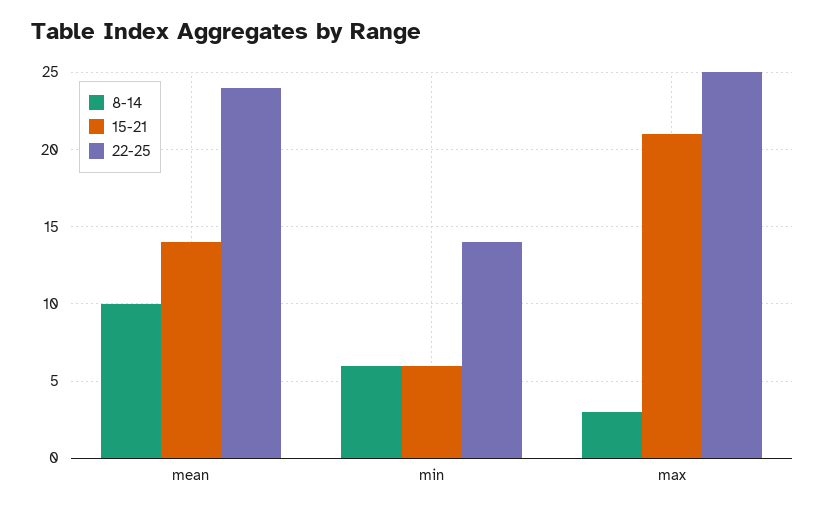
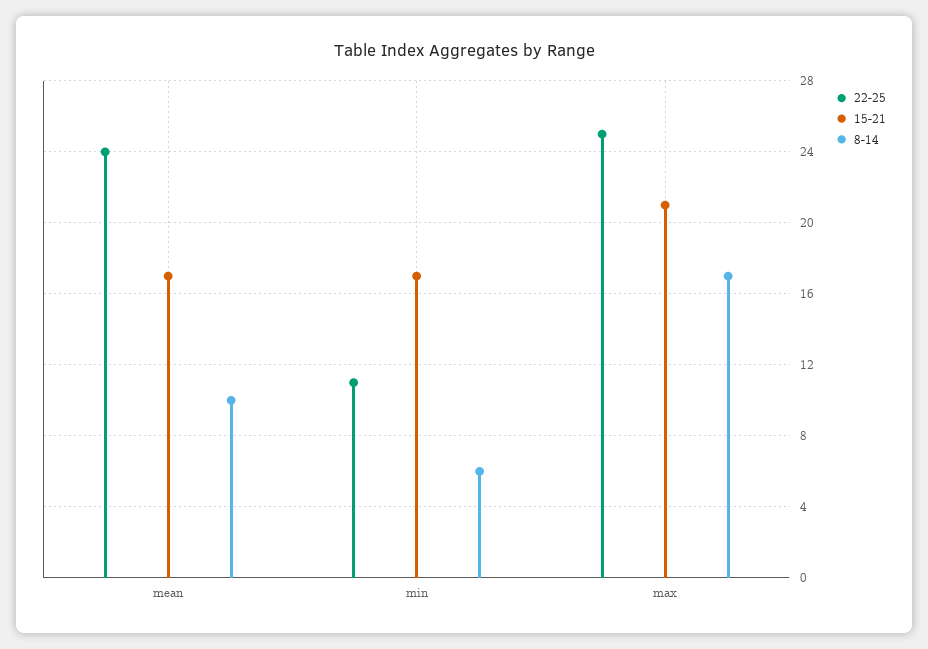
15-21, mean: 14 -> 17
15-21, min: 6 -> 17
22-25, min: 14 -> 11
8-14, max: 3 -> 17

